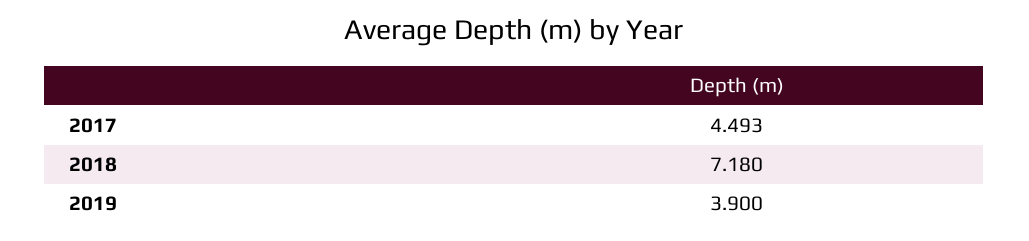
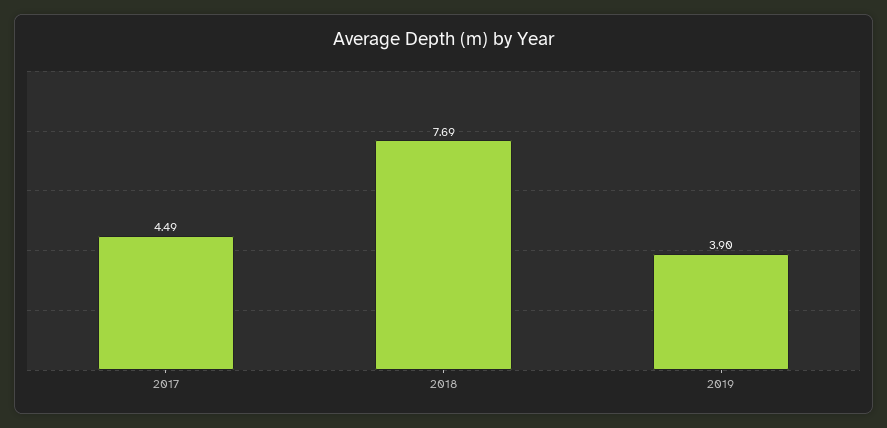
2018: 7.18 -> 7.69

